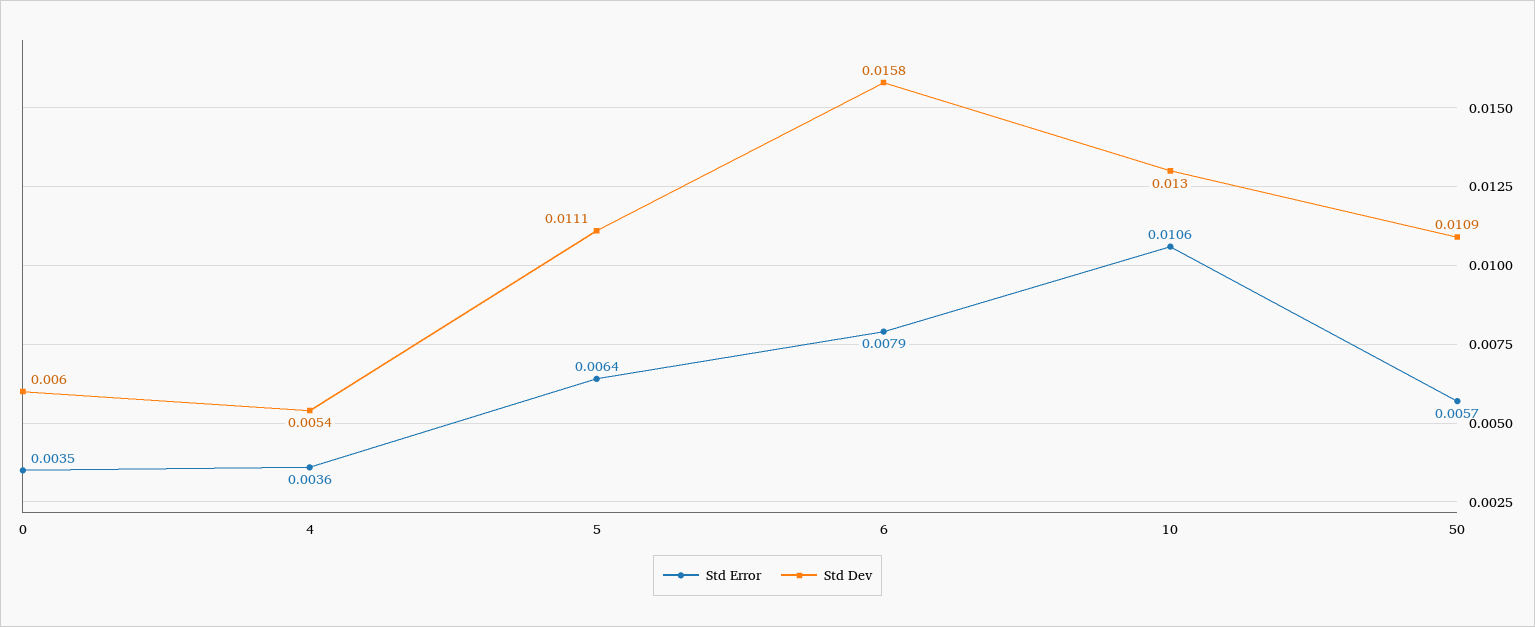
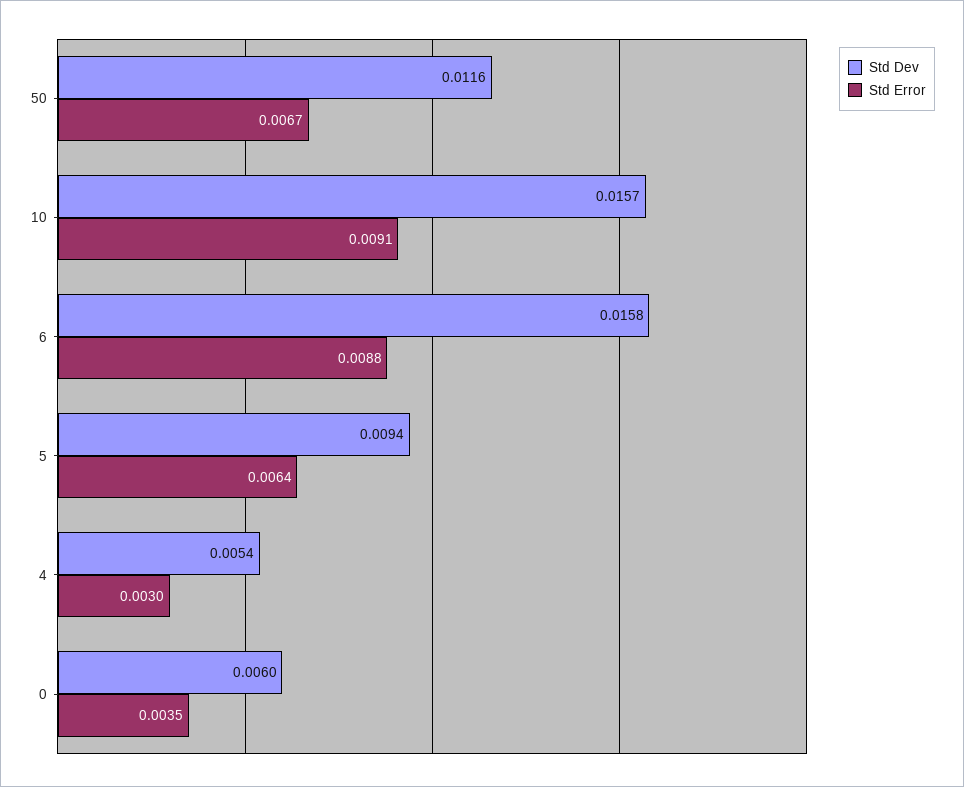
Std Error, 4: 0.0036 -> 0.003
Std Dev, 5: 0.0111 -> 0.0094
Std Error, 6: 0.0079 -> 0.0088
Std Error, 10: 0.0106 -> 0.0091
Std Dev, 10: 0.013 -> 0.0157
Std Error, 50: 0.0057 -> 0.0067
Std Dev, 50: 0.0109 -> 0.0116

